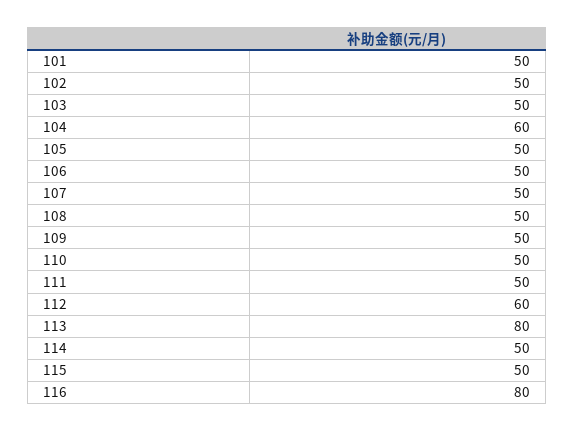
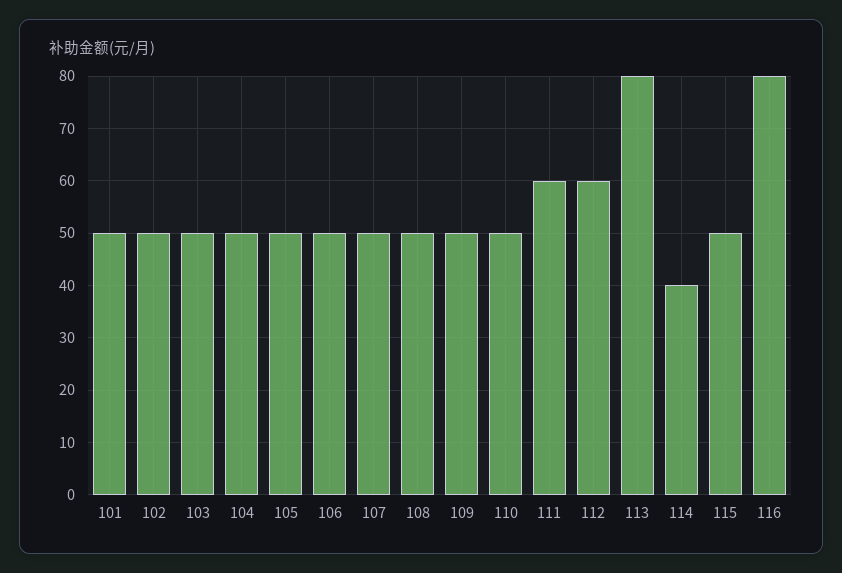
104: 60 -> 50
111: 50 -> 60
114: 50 -> 40

